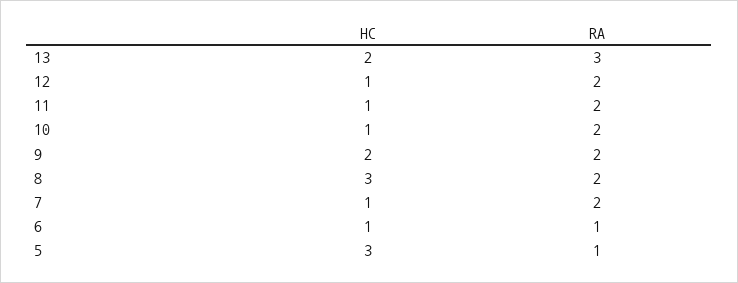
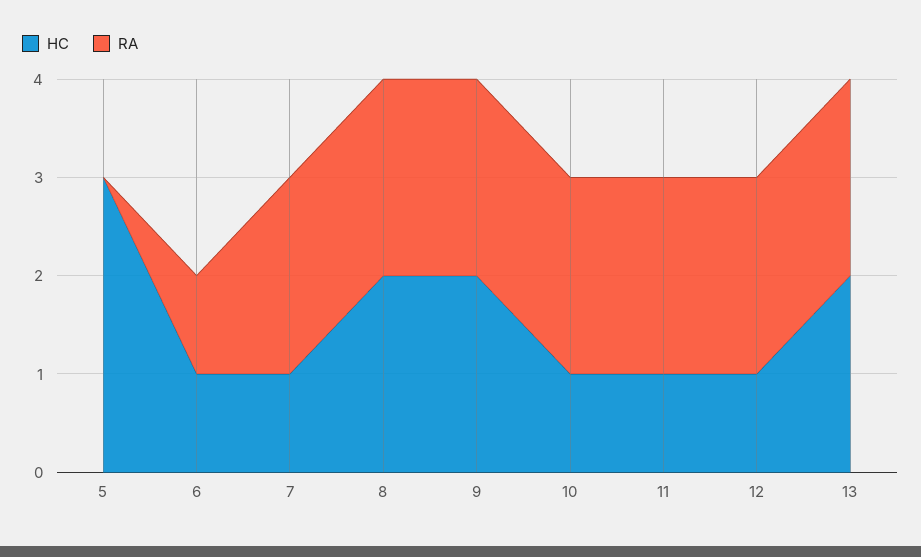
RA, 13: 3 -> 2
HC, 8: 3 -> 2
RA, 5: 1 -> 0

